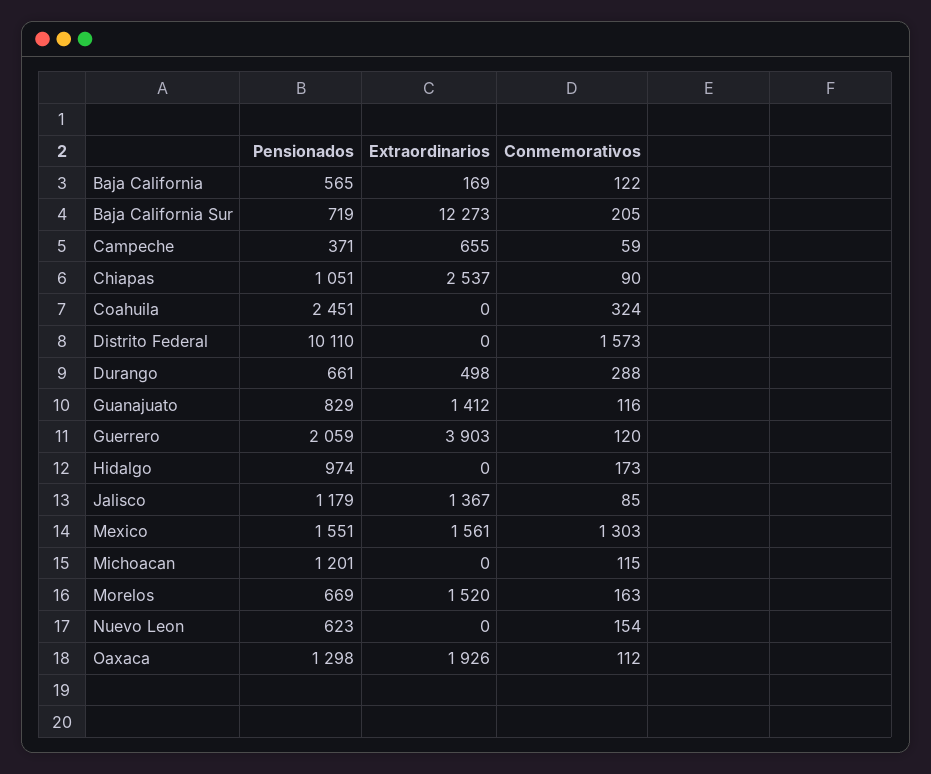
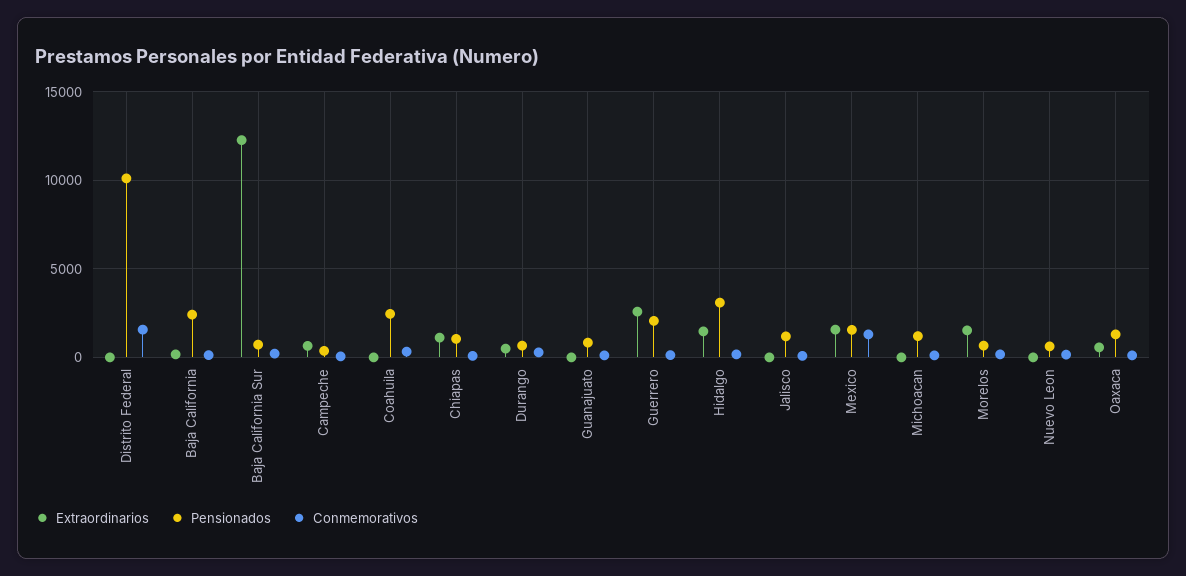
Pensionados, Baja California: 565 -> 2500
Extraordinarios, Chiapas: 2537 -> 1000
Extraordinarios, Guanajuato: 1412 -> 0
Extraordinarios, Guerrero: 3903 -> 2500
Pensionados, Hidalgo: 974 -> 3000
Extraordinarios, Hidalgo: 0 -> 1500
Extraordinarios, Jalisco: 1367 -> 0
Extraordinarios, Oaxaca: 1926 -> 500

